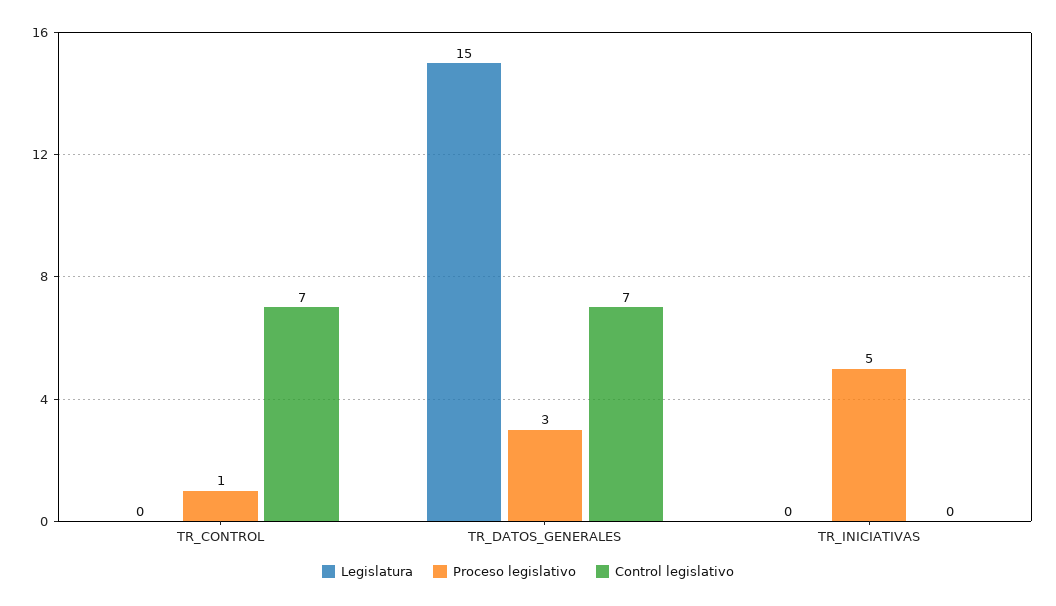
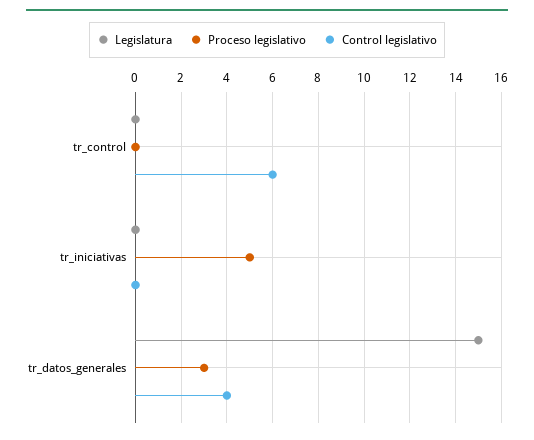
Proceso legislativo, TR_CONTROL: 1 -> 0
Control legislativo, TR_CONTROL: 7 -> 6
Control legislativo, TR_DATOS_GENERALES: 7 -> 4

